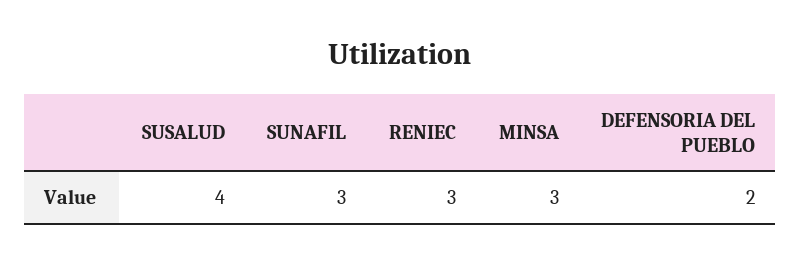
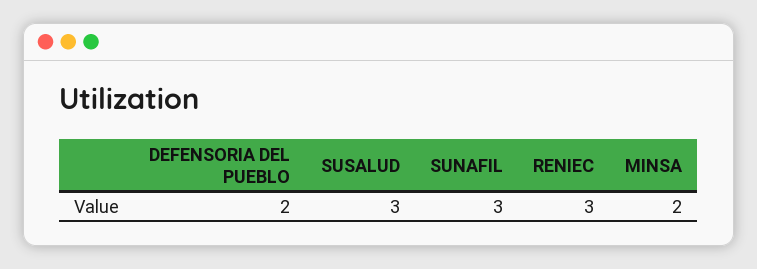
SUSALUD: 4 -> 3
MINSA: 3 -> 2

